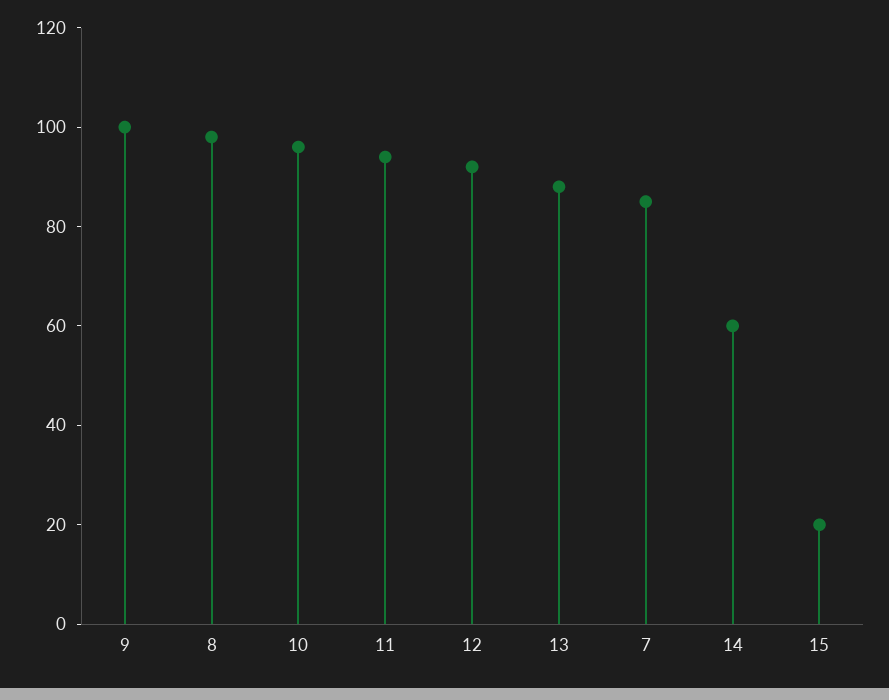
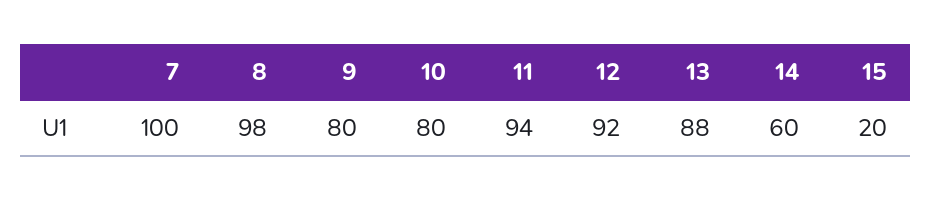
9: 100 -> 80
10: 95 -> 80
7: 85 -> 100

